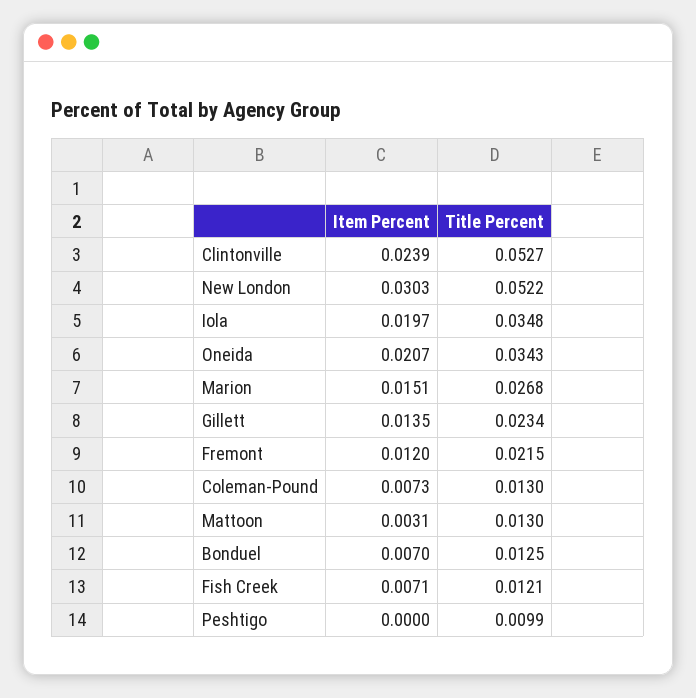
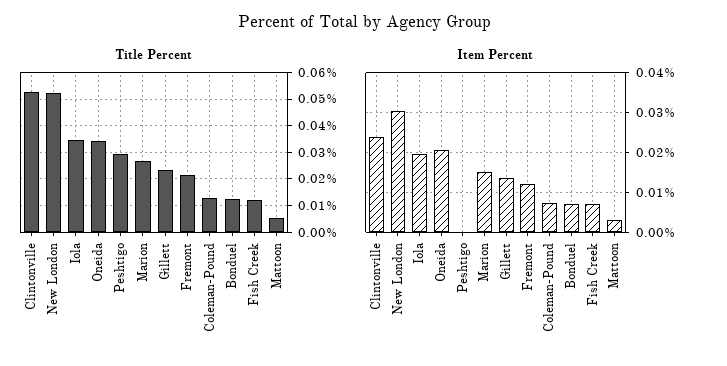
Title Percent, Mattoon: 0.013 -> 0.005
Title Percent, Peshtigo: 0.0099 -> 0.03

